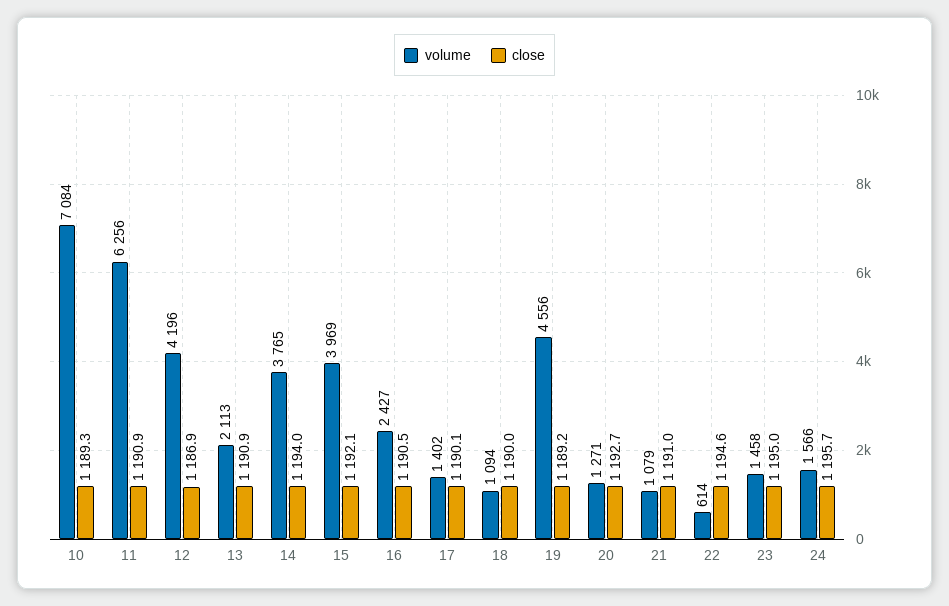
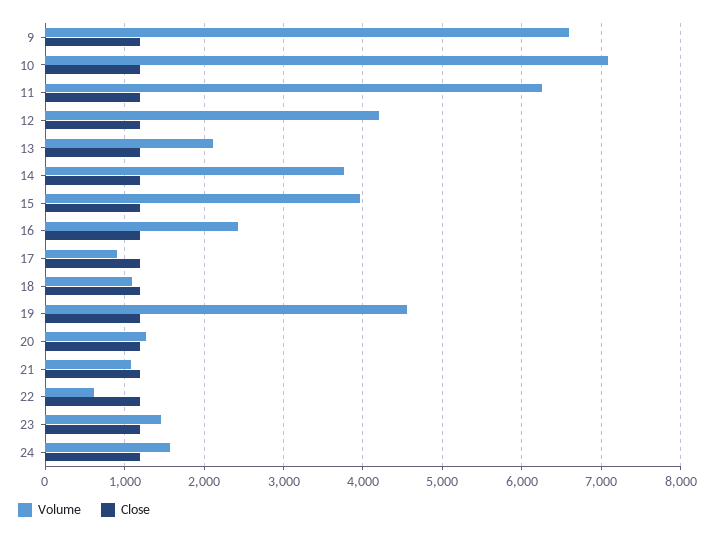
volume, 17: 1402 -> 900
volume, 9: none -> 6600
close, 9: none -> 1200

